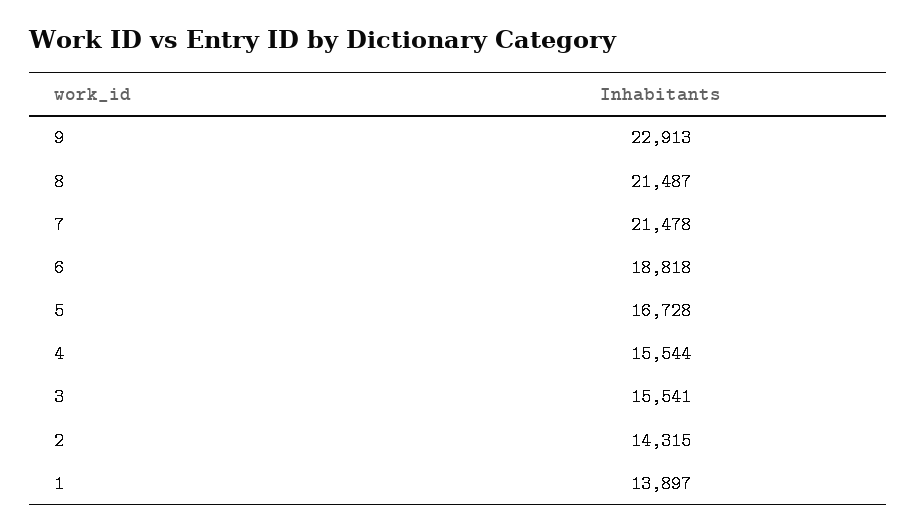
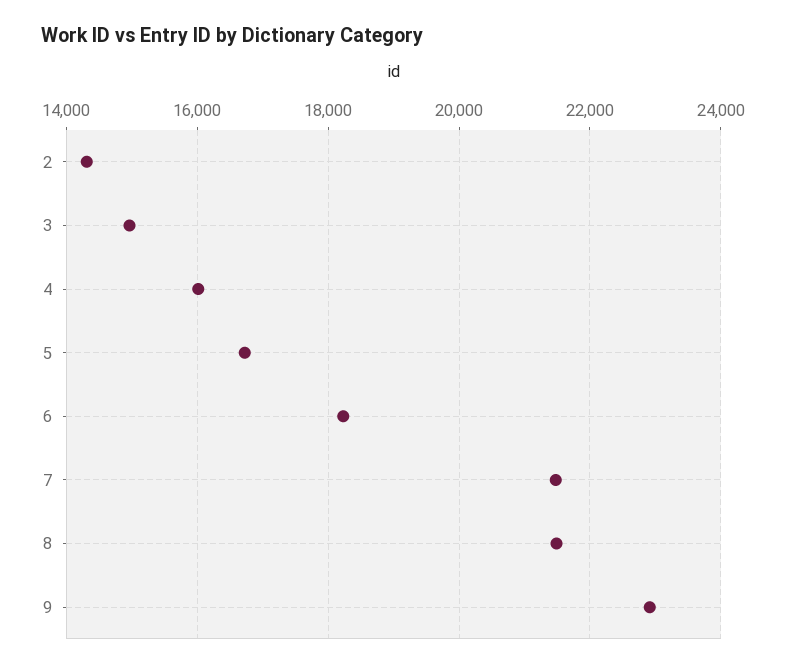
6: 18818 -> 18200
4: 15544 -> 16000
3: 15541 -> 15000
1: 13897 -> none

